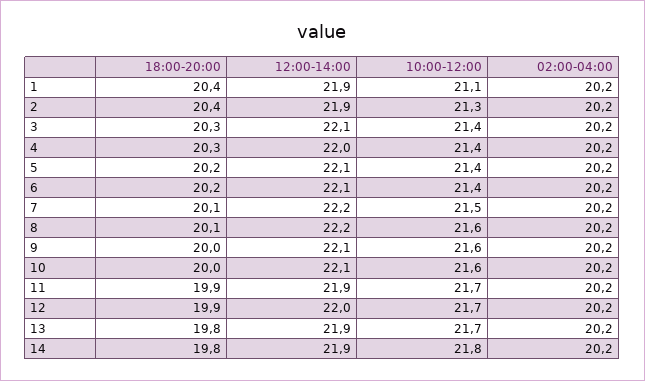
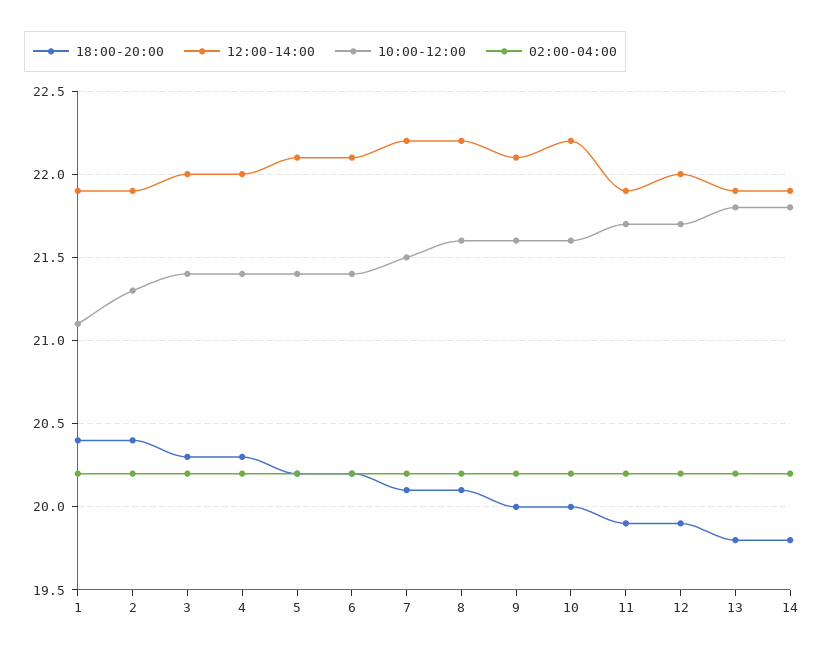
12:00-14:00, 3: 22.1 -> 22
12:00-14:00, 10: 22.1 -> 22.2
10:00-12:00, 13: 21.7 -> 21.8

